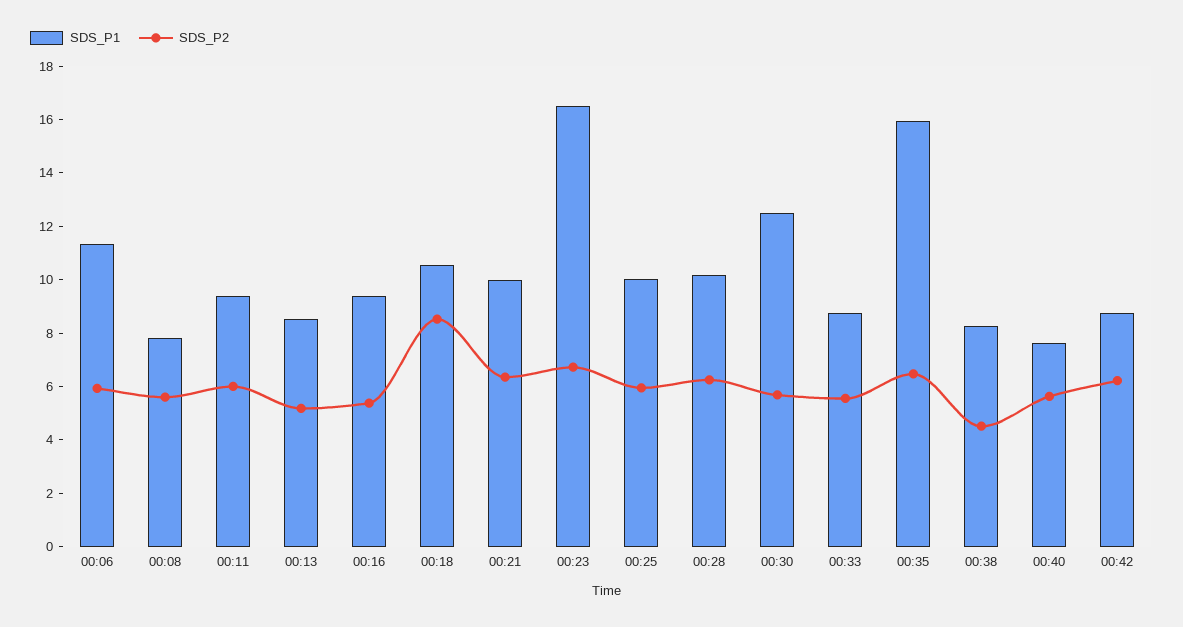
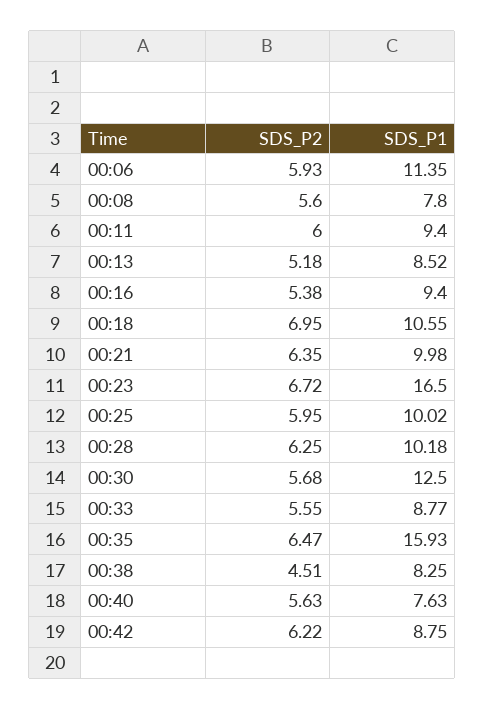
SDS_P2, 00:18: 8.5 -> 6.95

